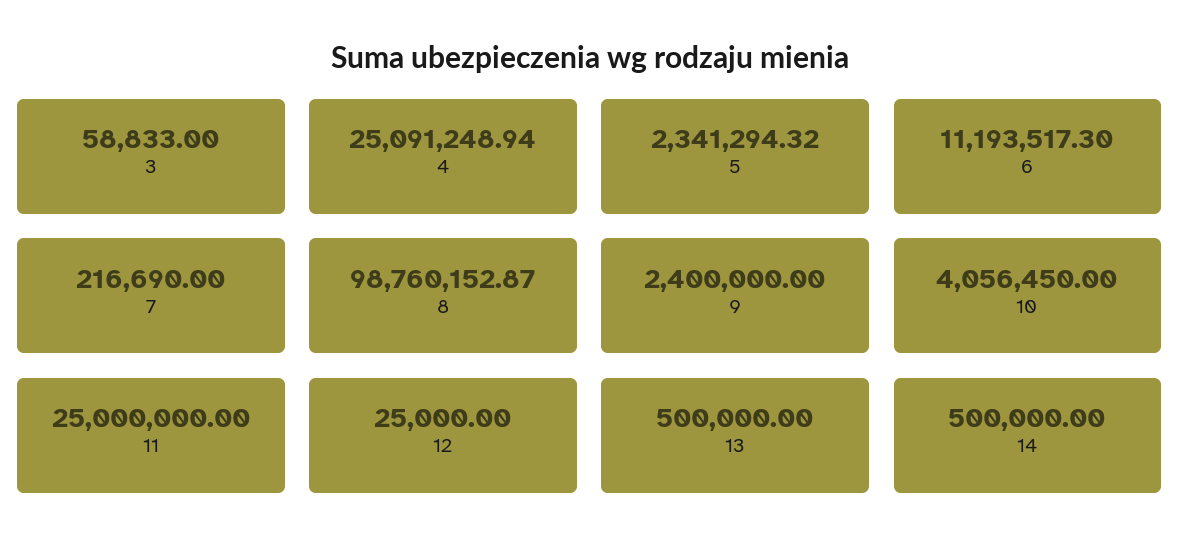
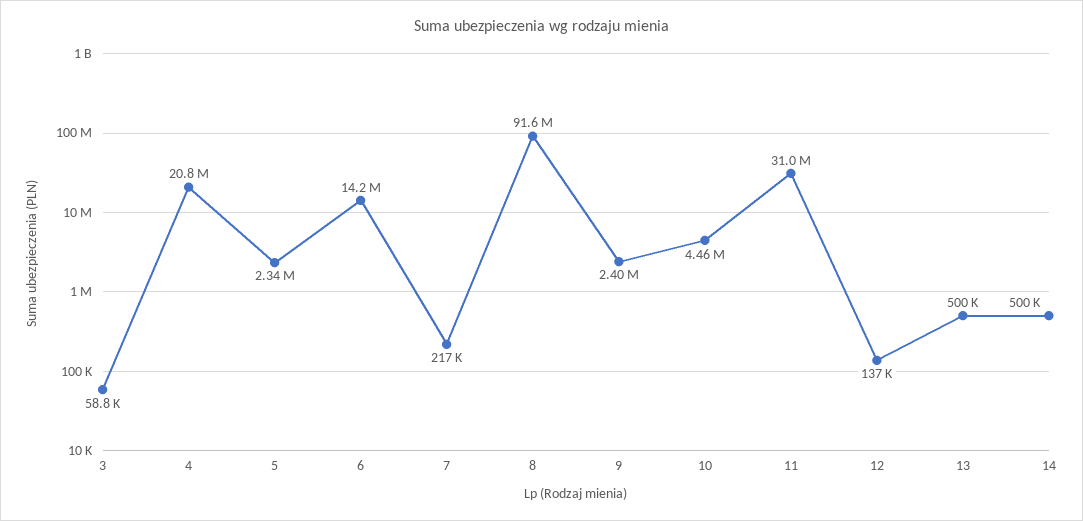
4: 25091248.94 -> 20800000
6: 11193517.3 -> 14200000
8: 98760152.87 -> 91600000
10: 4056450 -> 4460000
11: 25000000 -> 31000000
12: 25000 -> 137000

